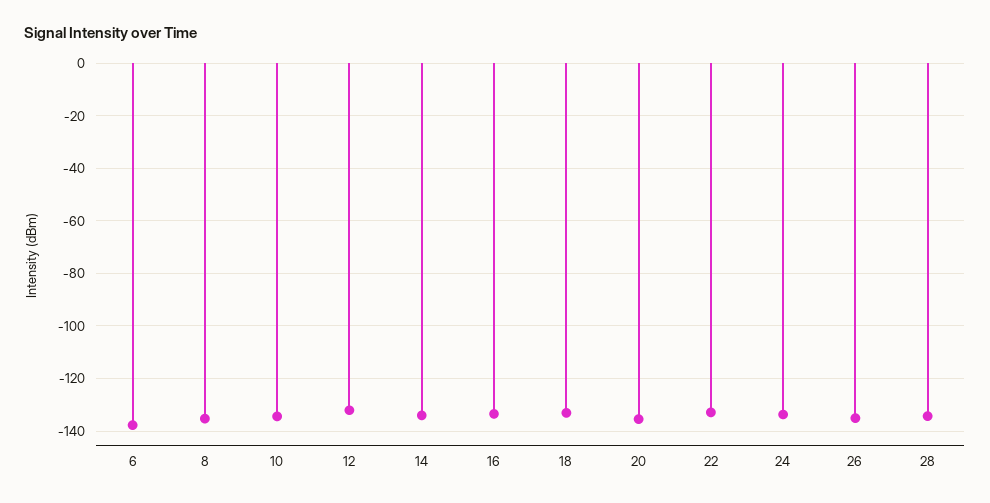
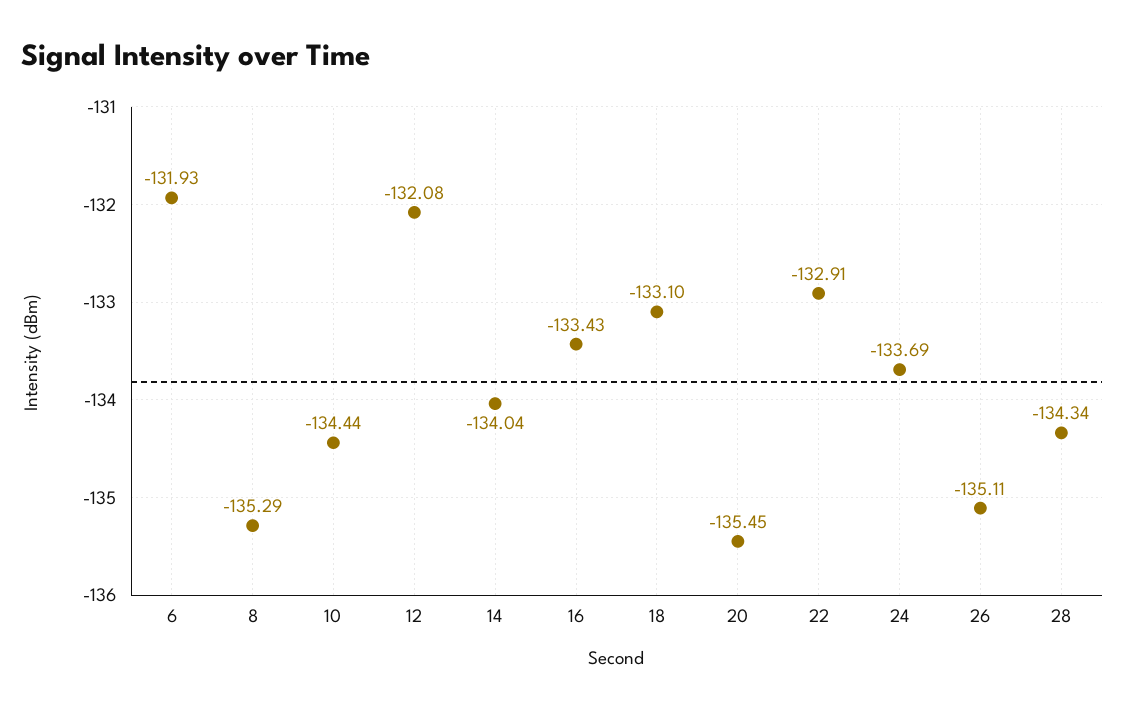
6: -137.5 -> -131.93

